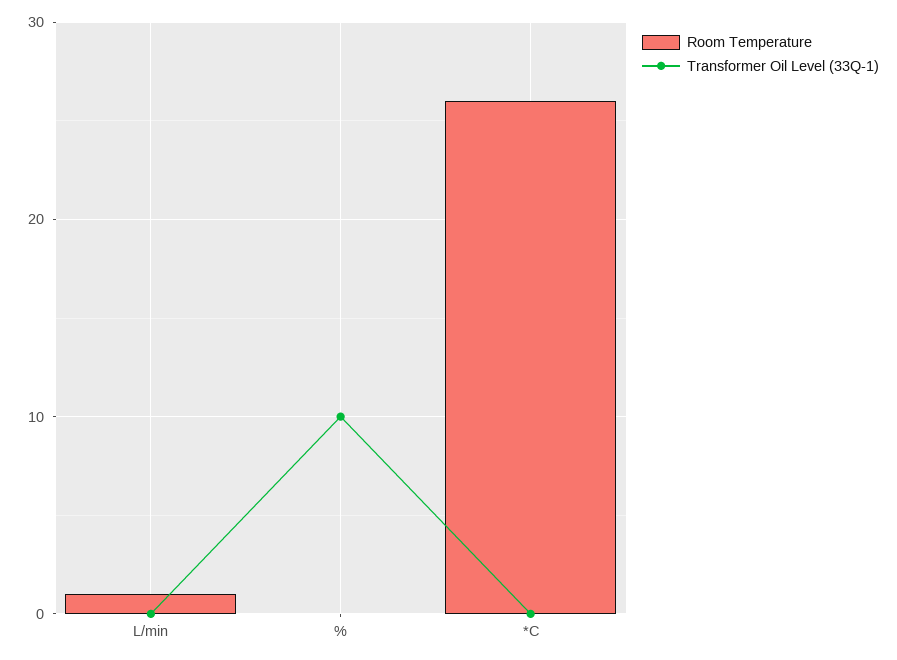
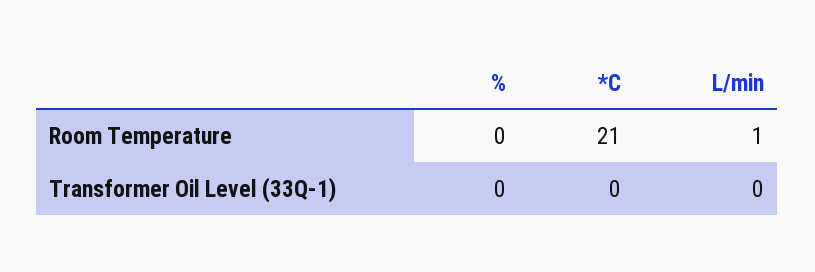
Transformer Oil Level (33Q-1), %: 10 -> 0
Room Temperature, *C: 26 -> 21

